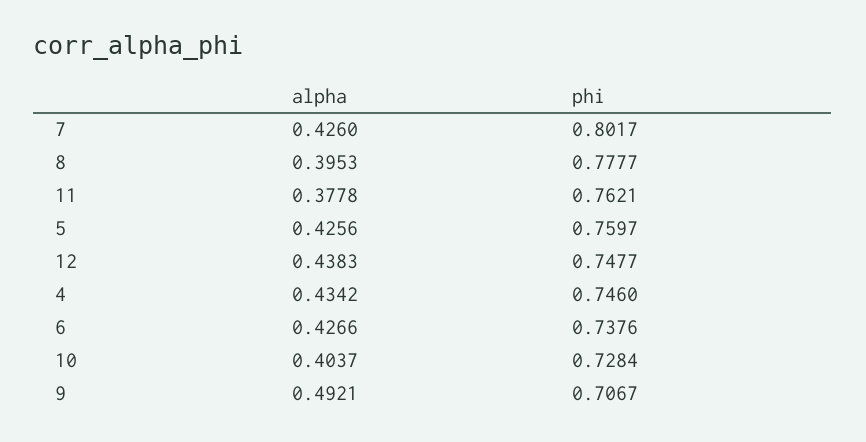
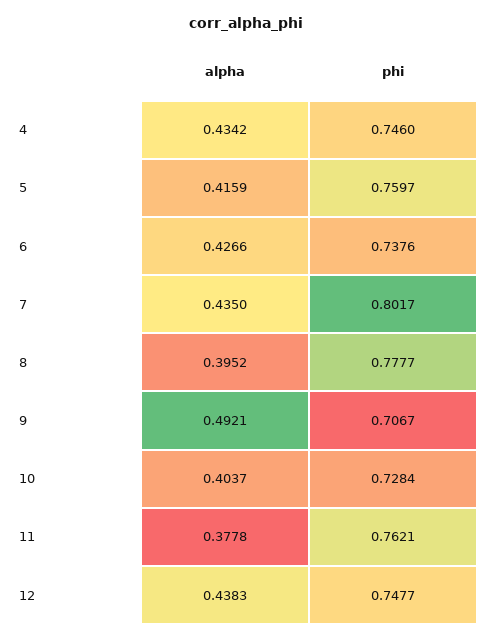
alpha, 7: 0.426 -> 0.435
alpha, 8: 0.3953 -> 0.3952
alpha, 5: 0.4256 -> 0.4159

